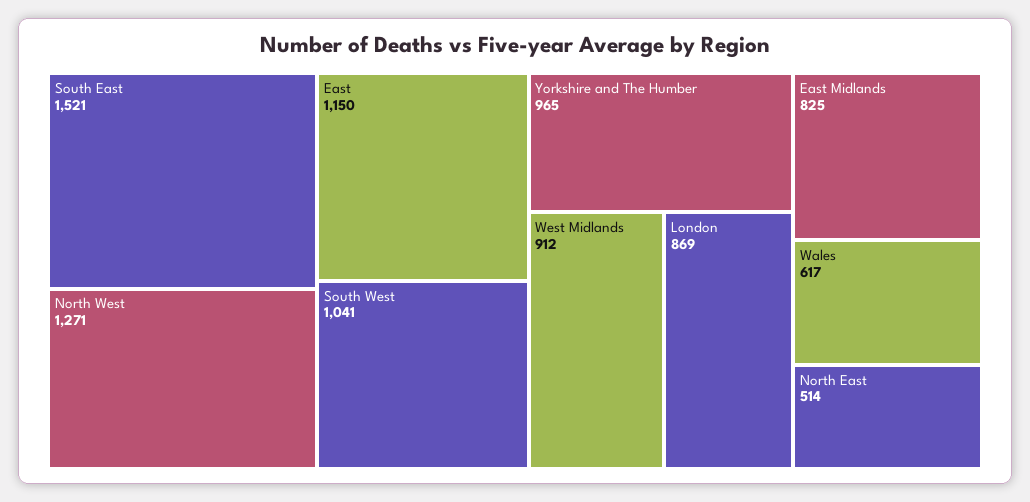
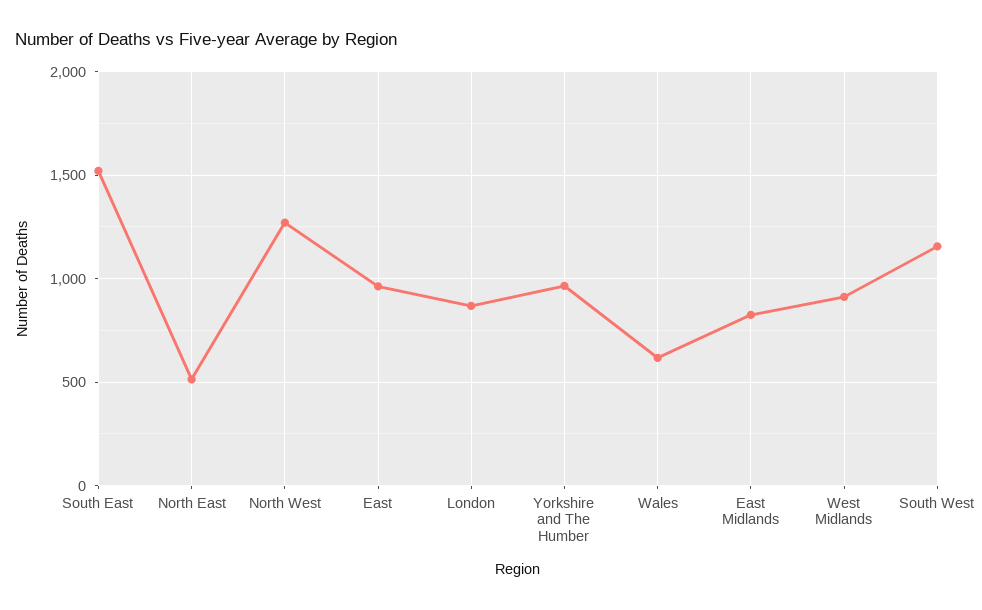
East: 1150 -> 950
South West: 1041 -> 1150

